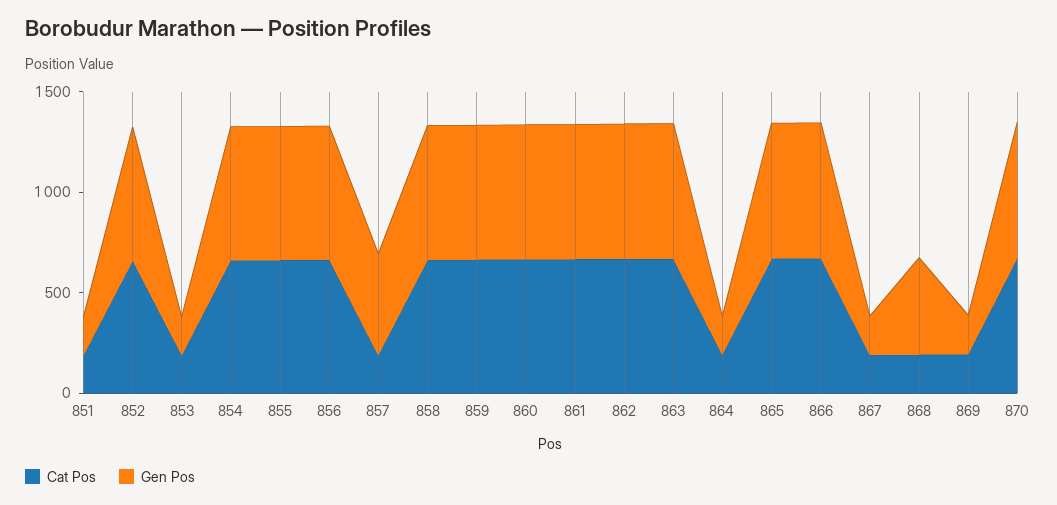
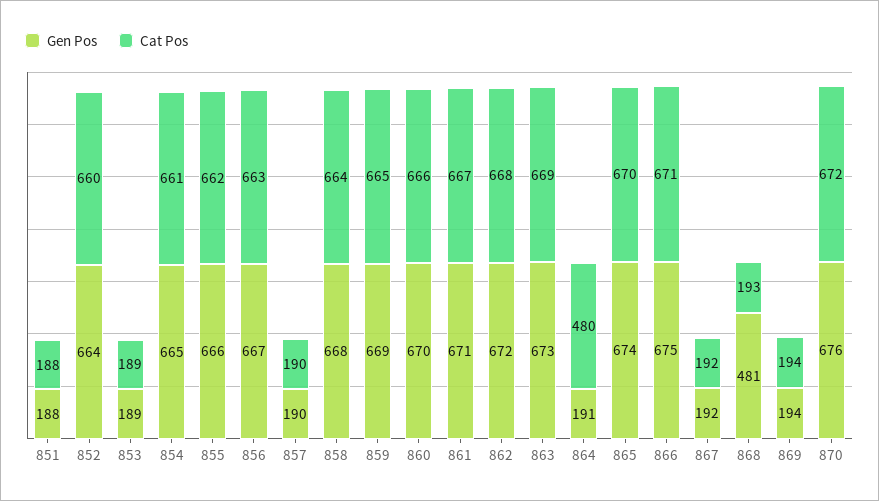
Gen Pos, 857: 500 -> 190
Cat Pos, 864: 200 -> 480

